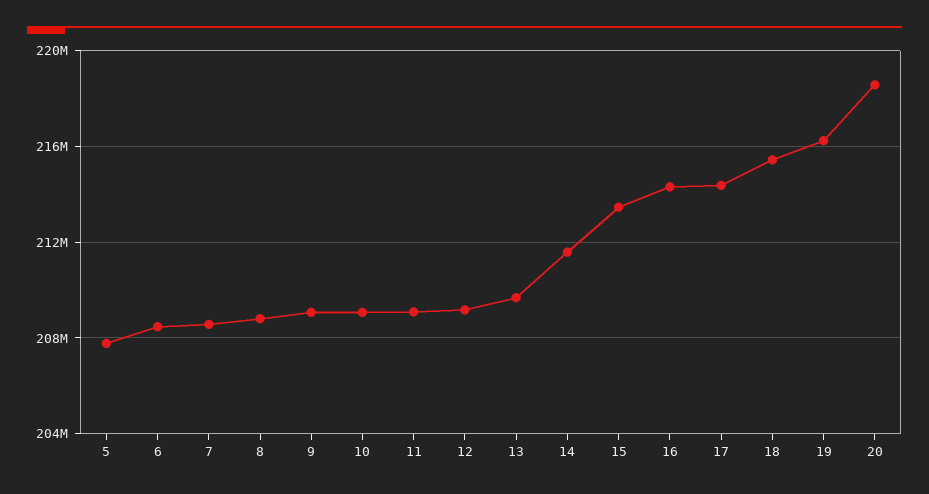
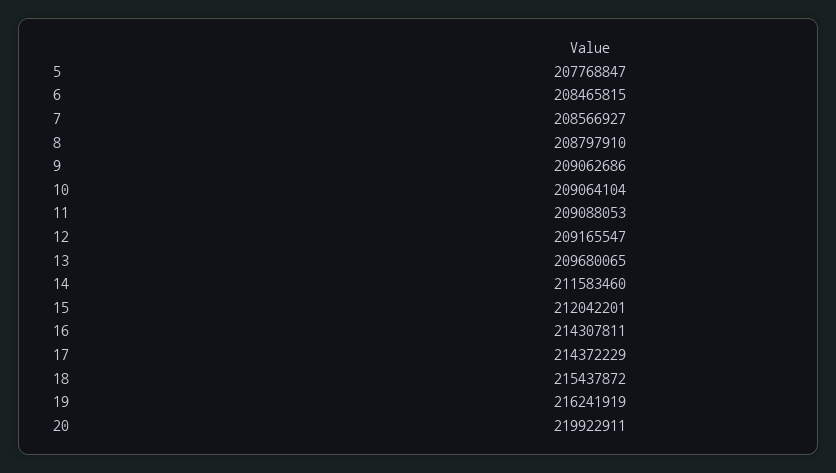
15: 213500000 -> 212042201
20: 218500000 -> 219922911

